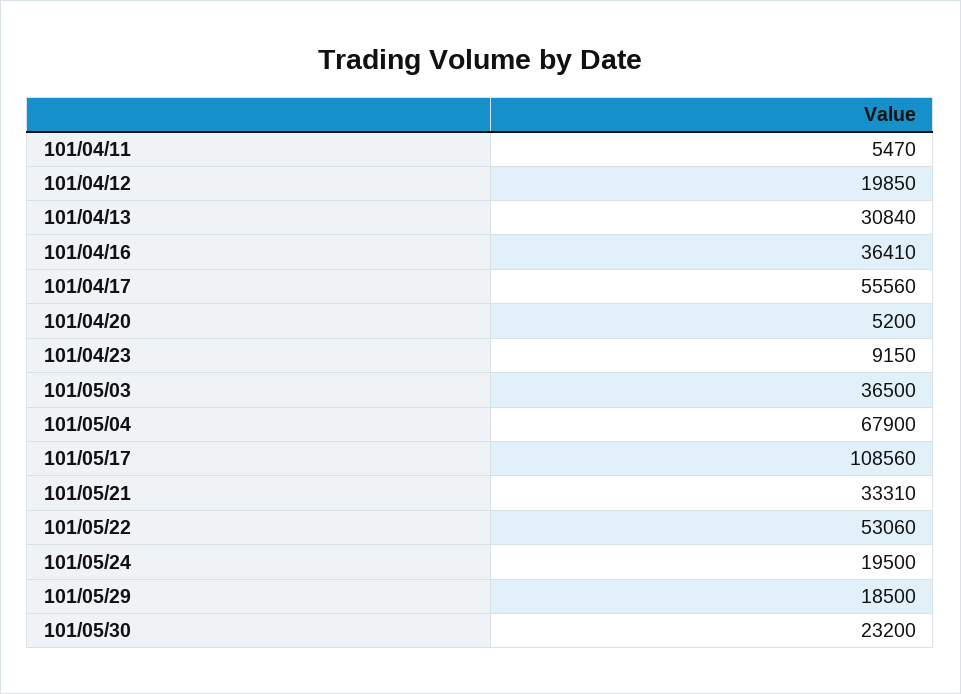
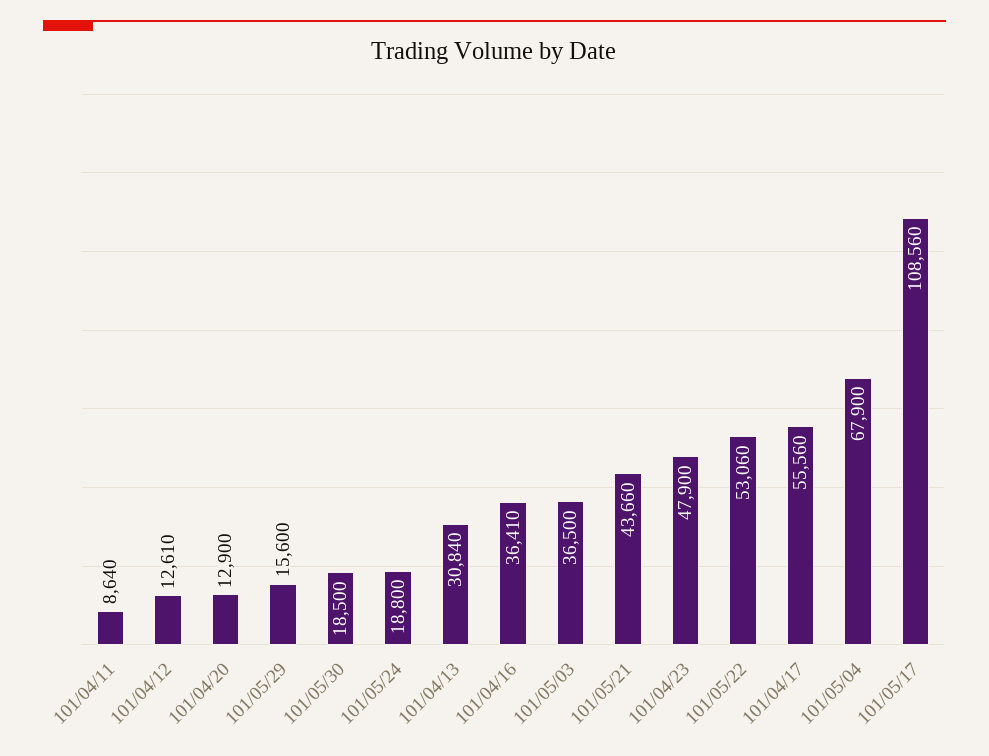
101/04/11: 5470 -> 8640
101/04/12: 19850 -> 12610
101/04/20: 5200 -> 12900
101/04/23: 9150 -> 47900
101/05/21: 33310 -> 43660
101/05/24: 19500 -> 18800
101/05/29: 18500 -> 15600
101/05/30: 23200 -> 18500

